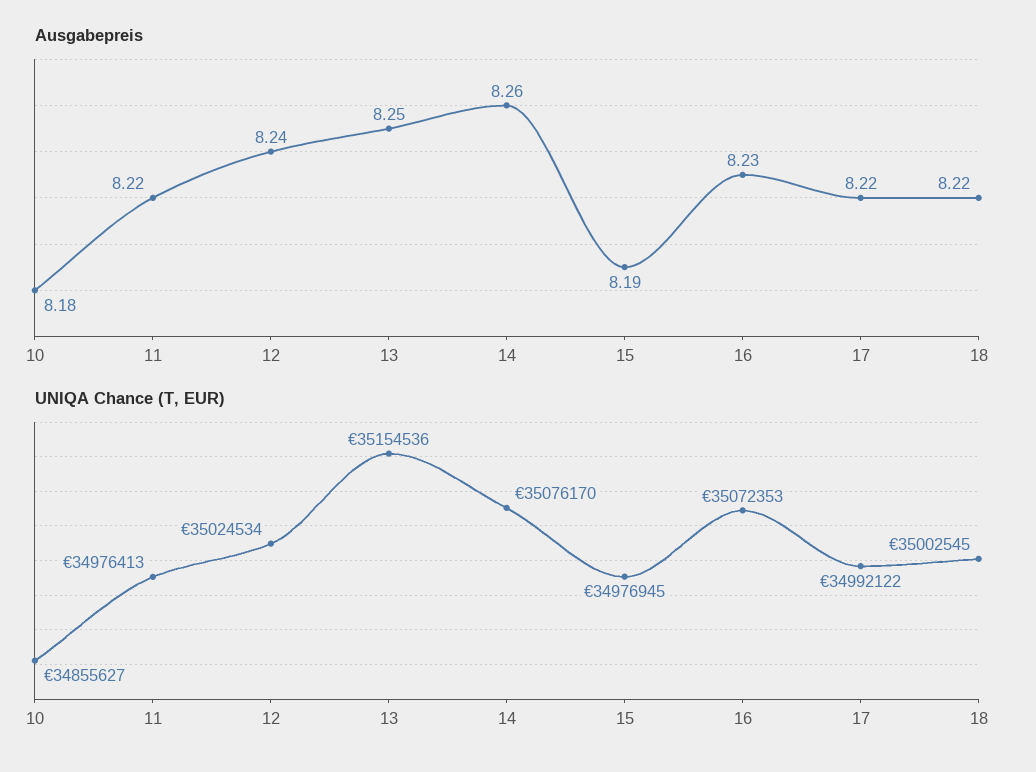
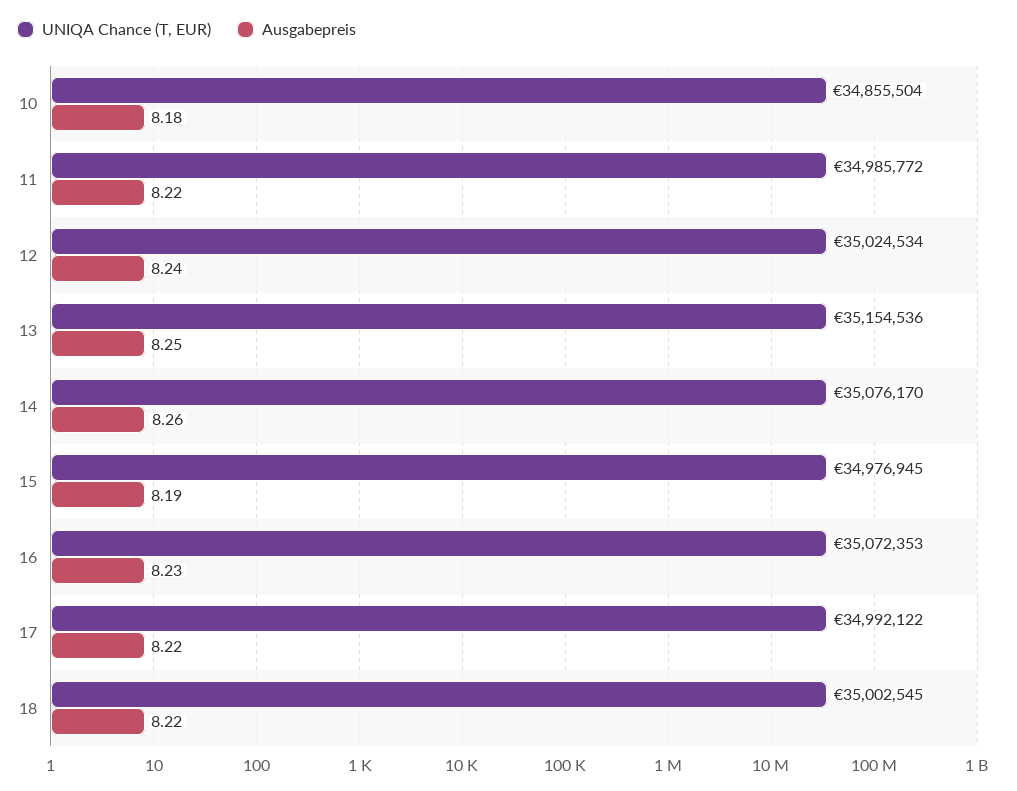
UNIQA Chance (T, EUR), 10: 34855627 -> 34855504
UNIQA Chance (T, EUR), 11: 34976413 -> 34985772

